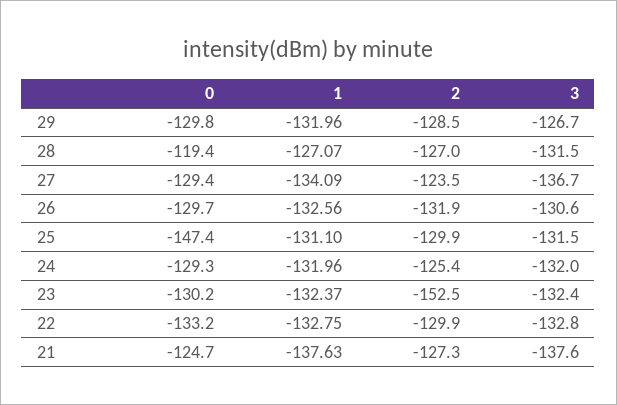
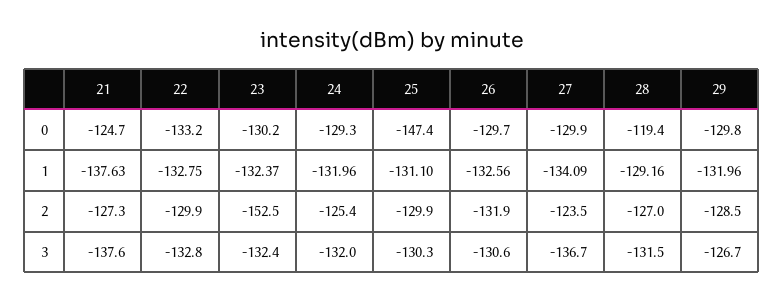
1, 28: -127.07 -> -129.16
0, 27: -129.4 -> -129.9
3, 25: -131.5 -> -130.3

